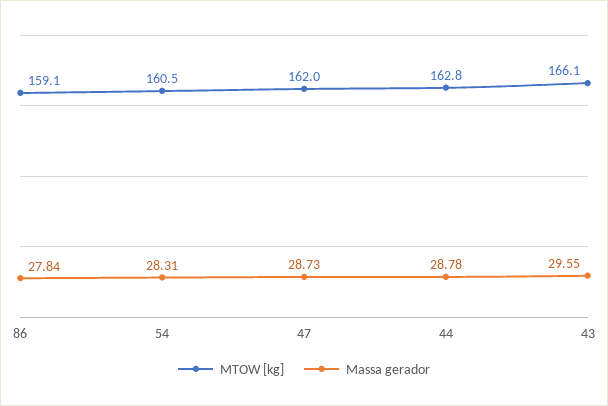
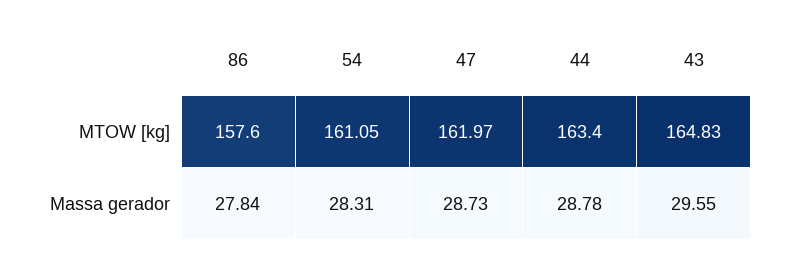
MTOW [kg], 86: 159.1 -> 157.6
MTOW [kg], 54: 160.5 -> 161.05
MTOW [kg], 44: 162.8 -> 163.4
MTOW [kg], 43: 166.1 -> 164.83

